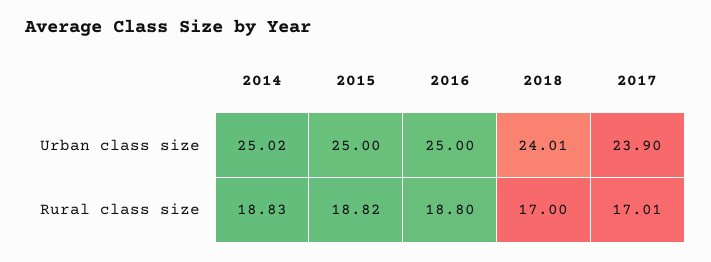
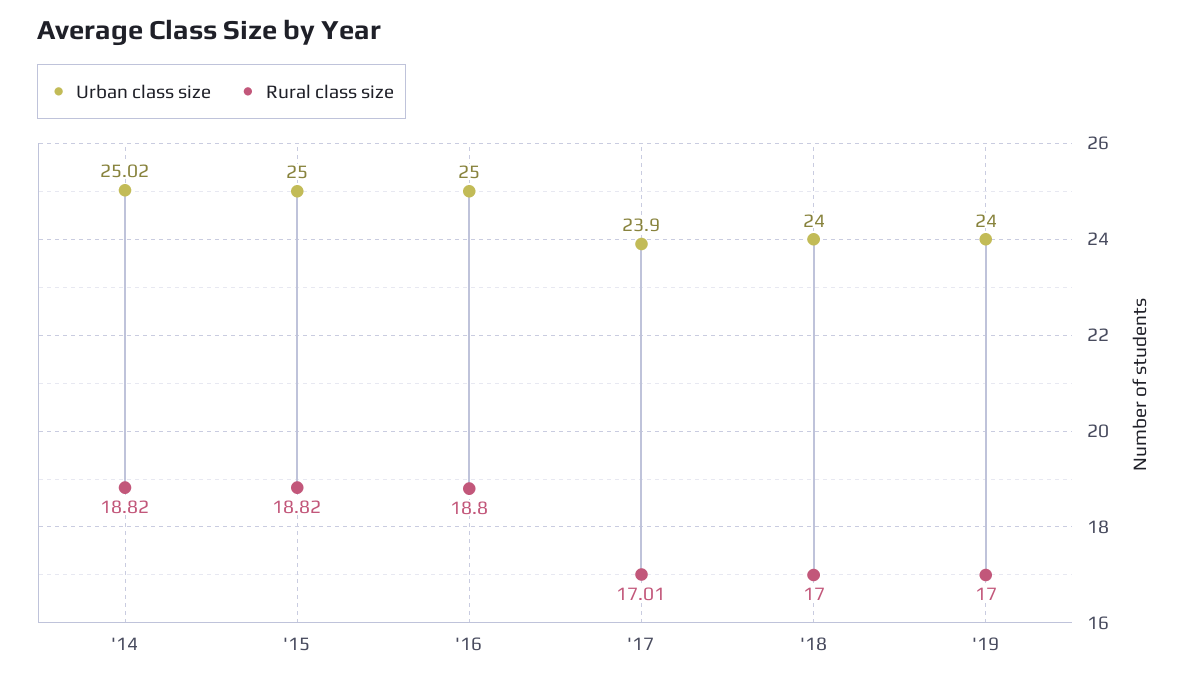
Urban class size, 2018: 24.01 -> 24
Rural class size, 2014: 18.83 -> 18.82
Urban class size, '19: none -> 24
Rural class size, '19: none -> 17

